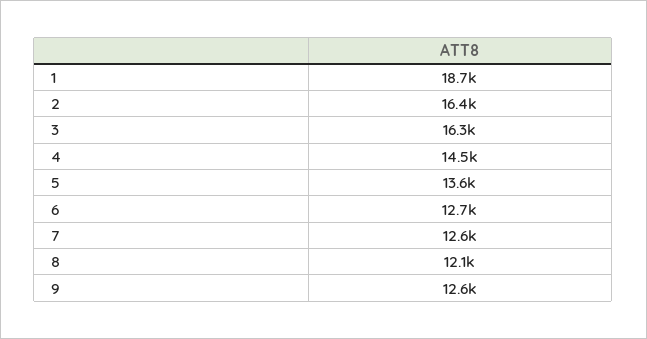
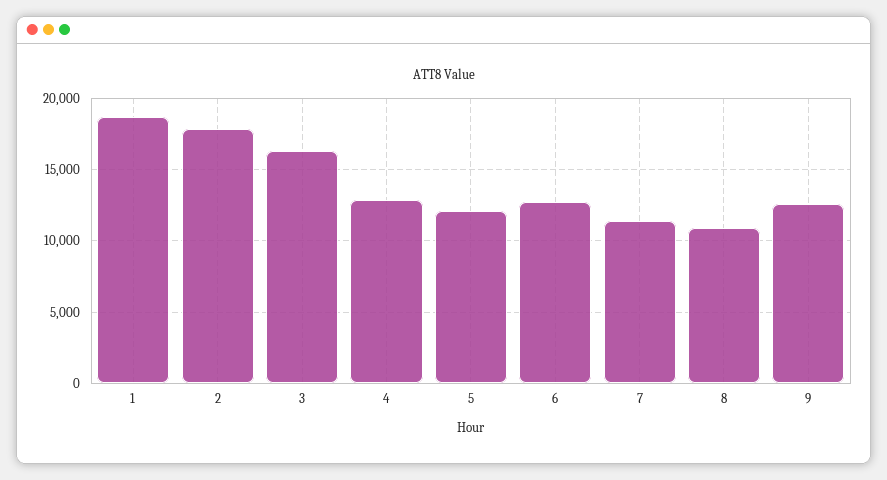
2: 16400 -> 18000
4: 14500 -> 13000
5: 13600 -> 12000
7: 12600 -> 11500
8: 12100 -> 11000

